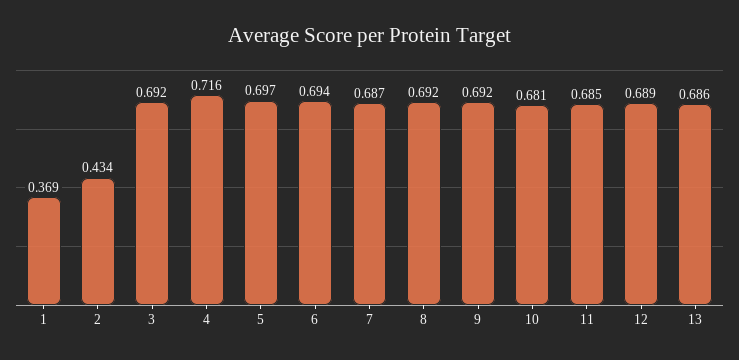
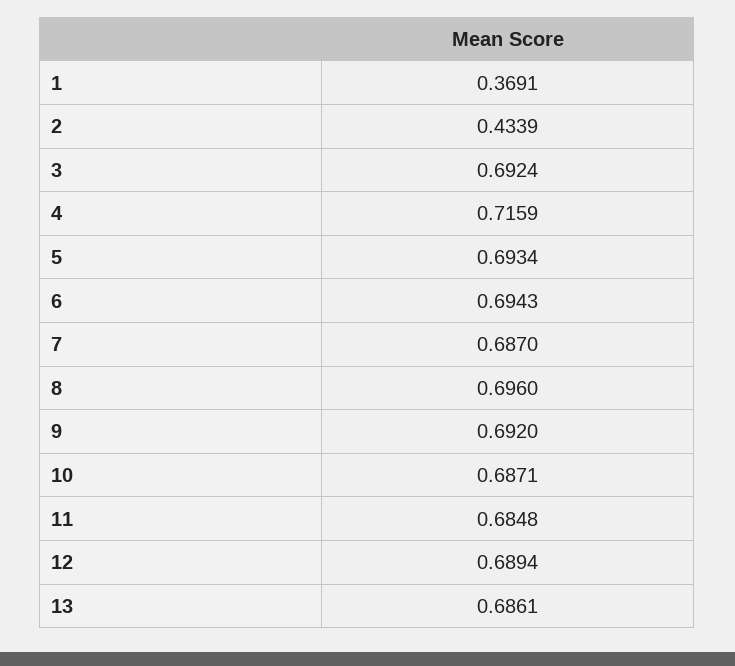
5: 0.697 -> 0.6934
8: 0.692 -> 0.696
10: 0.681 -> 0.6871

